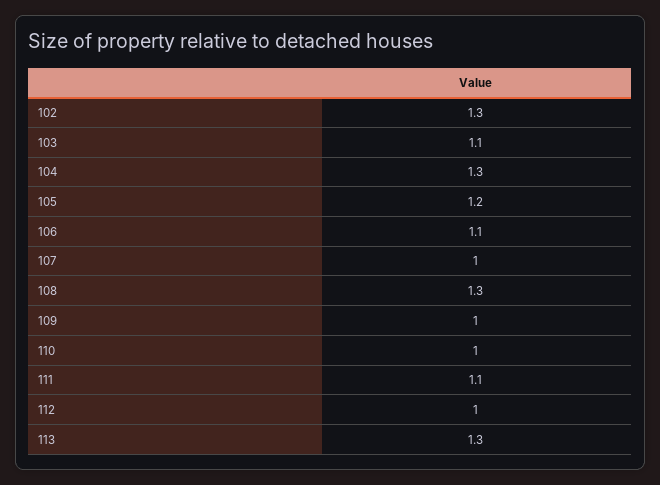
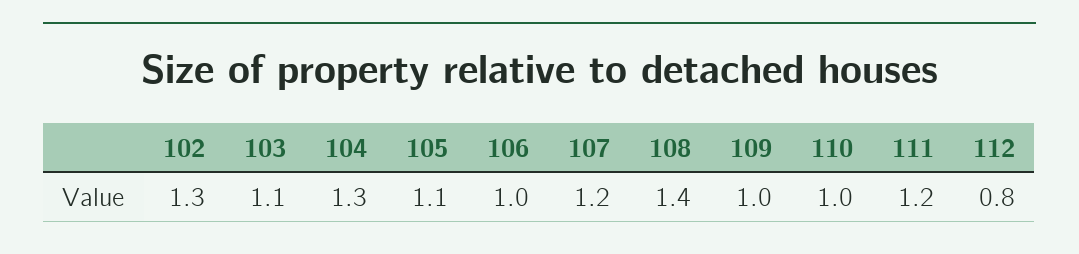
105: 1.2 -> 1.1
106: 1.1 -> 1
107: 1 -> 1.2
108: 1.3 -> 1.4
111: 1.1 -> 1.2
112: 1 -> 0.8
113: 1.3 -> none

